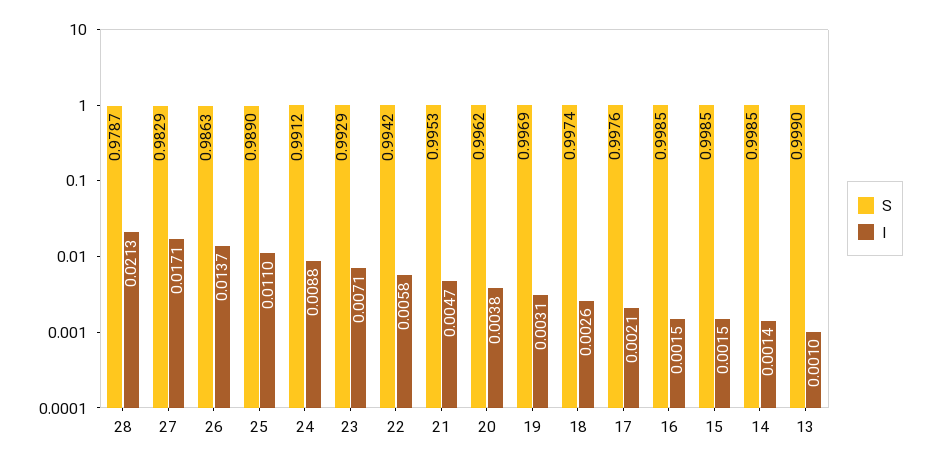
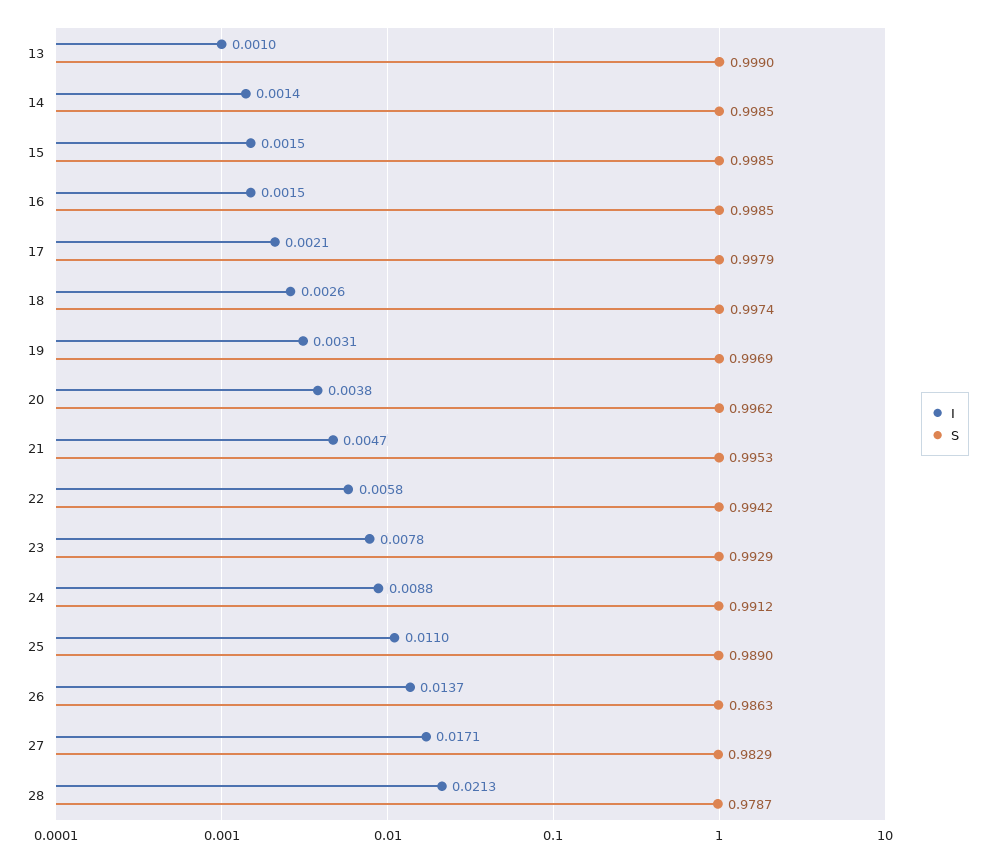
I, 23: 0.0071 -> 0.0078
S, 17: 0.9976 -> 0.9979

